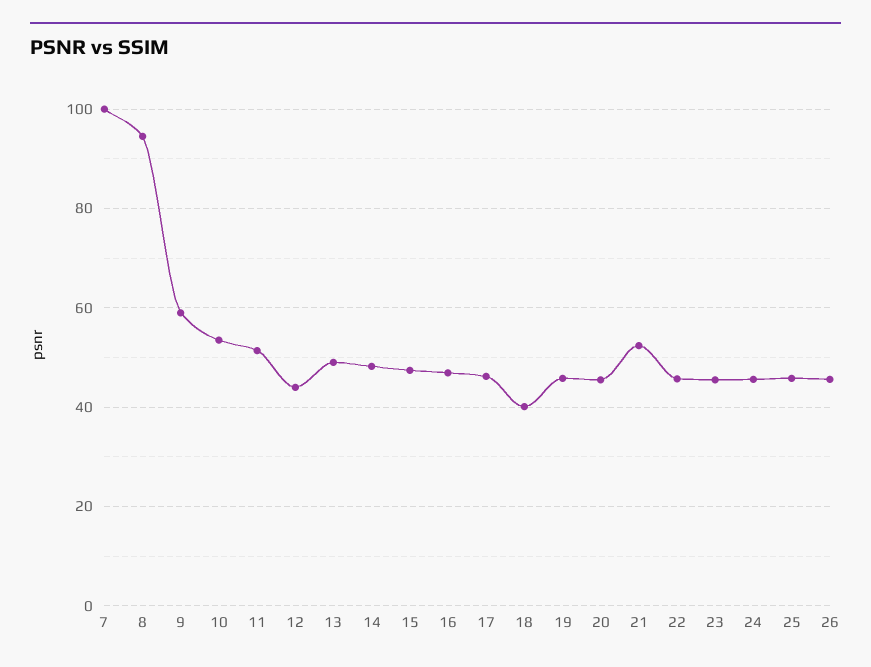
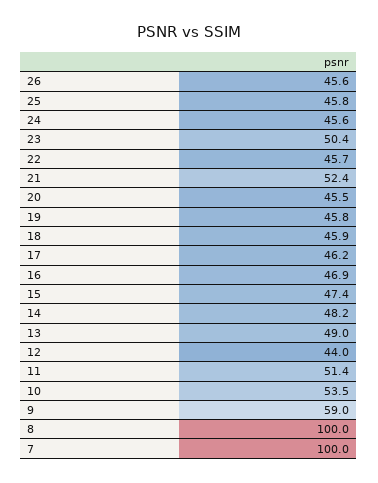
8: 94 -> 100
18: 40 -> 45.9
23: 46 -> 50.4

